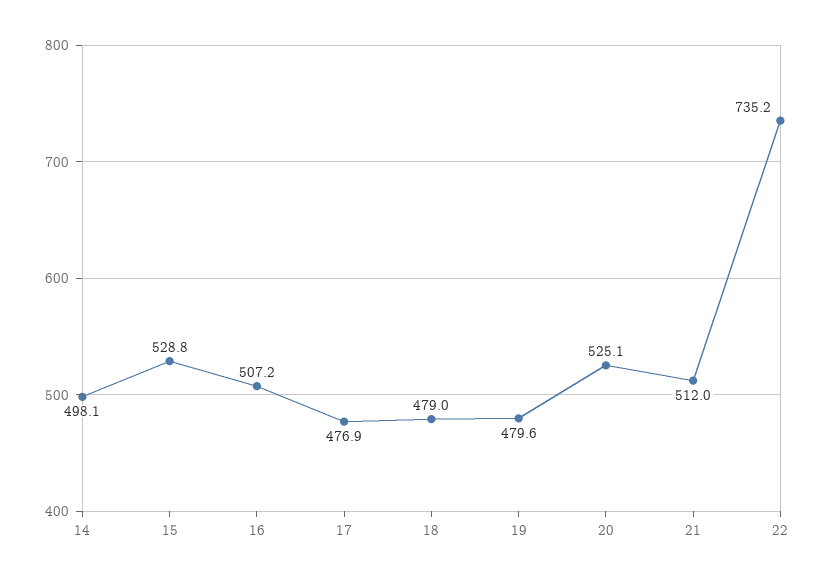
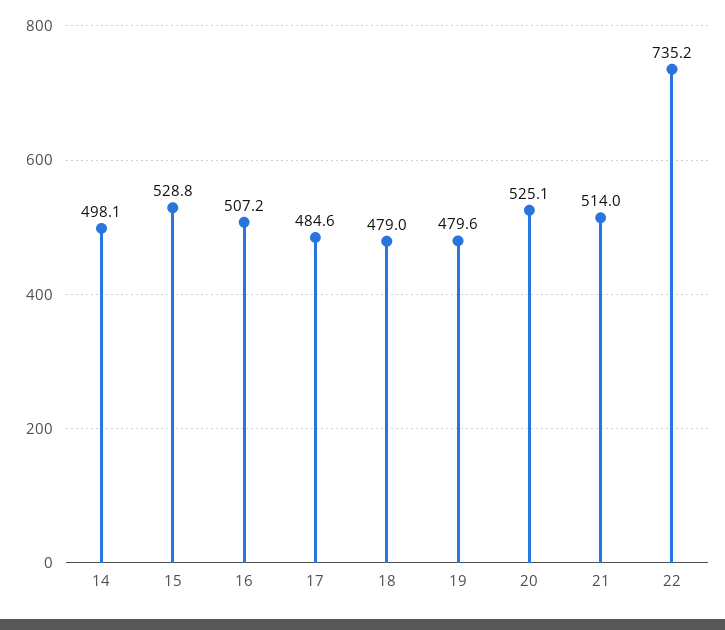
17: 476.9 -> 484.6
21: 512 -> 514

